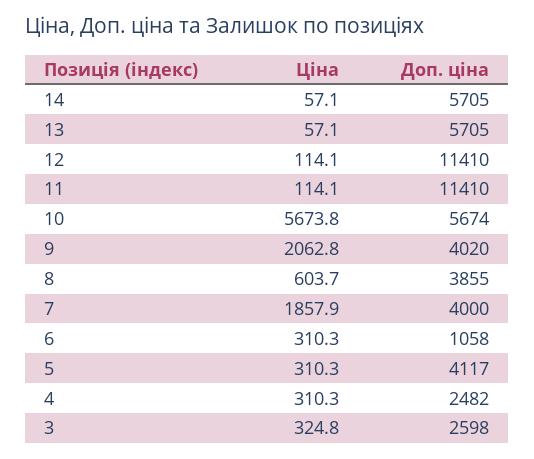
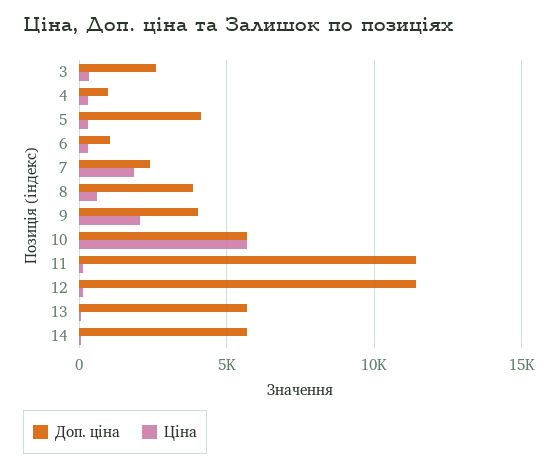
Доп. ціна, 7: 4000 -> 2500
Доп. ціна, 4: 2482 -> 1000

